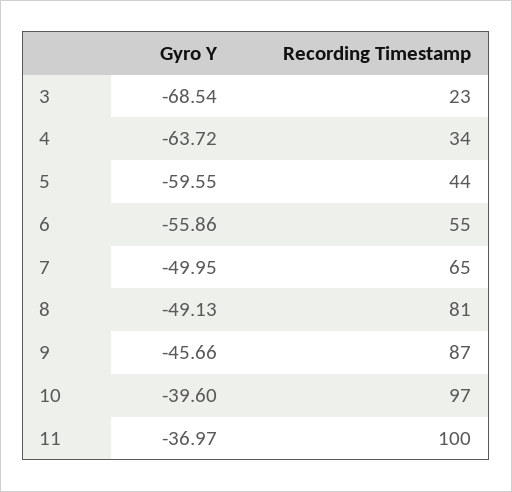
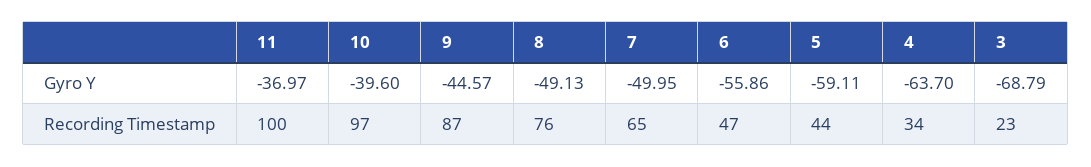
Gyro Y, 3: -68.54 -> -68.79
Gyro Y, 4: -63.72 -> -63.7
Gyro Y, 5: -59.55 -> -59.11
Recording Timestamp, 6: 55 -> 47
Recording Timestamp, 8: 81 -> 76
Gyro Y, 9: -45.66 -> -44.57

